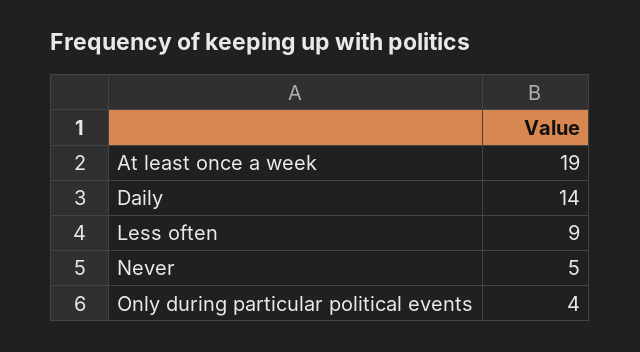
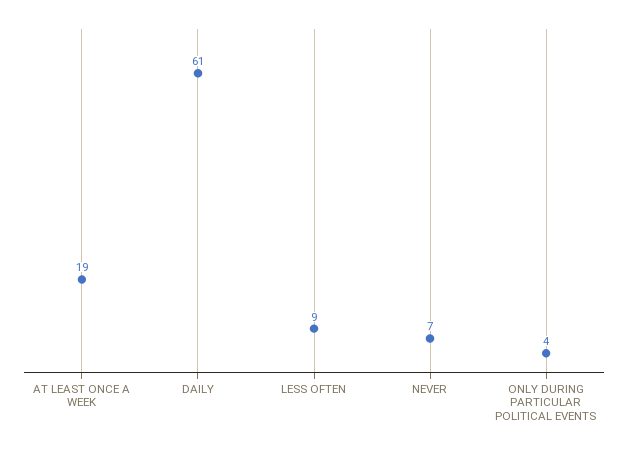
Daily: 14 -> 61
Never: 5 -> 7

